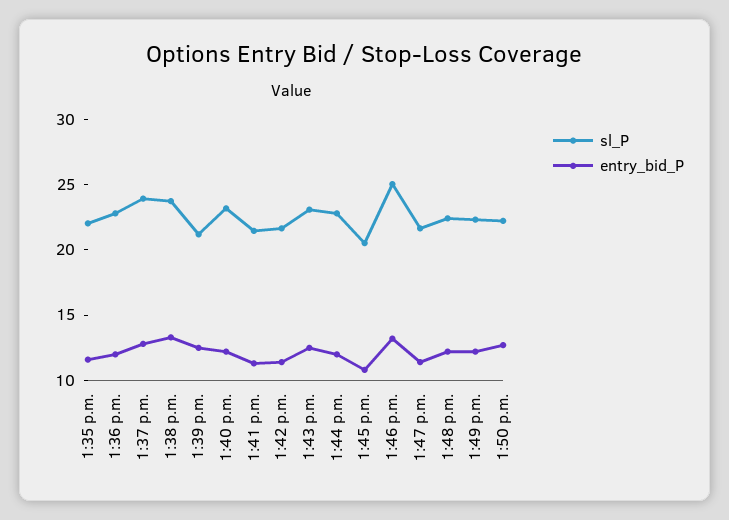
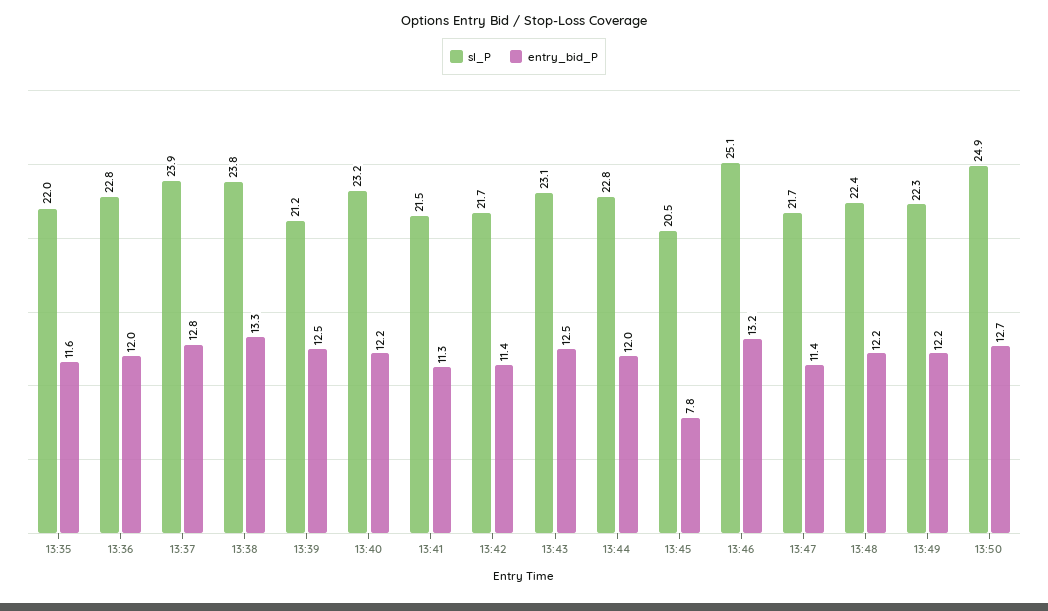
entry_bid_P, 1:45 p.m.: 11 -> 7.8
sl_P, 1:50 p.m.: 22 -> 24.9

